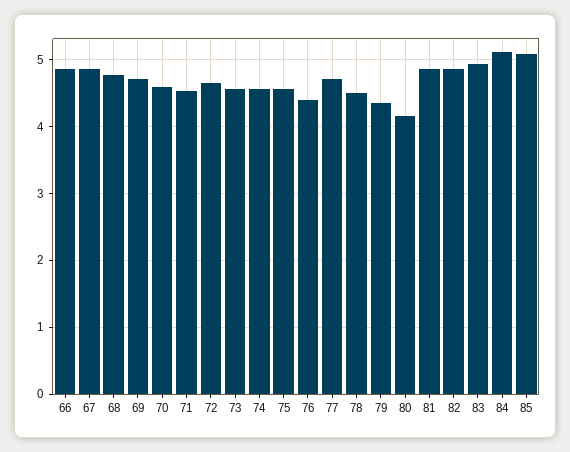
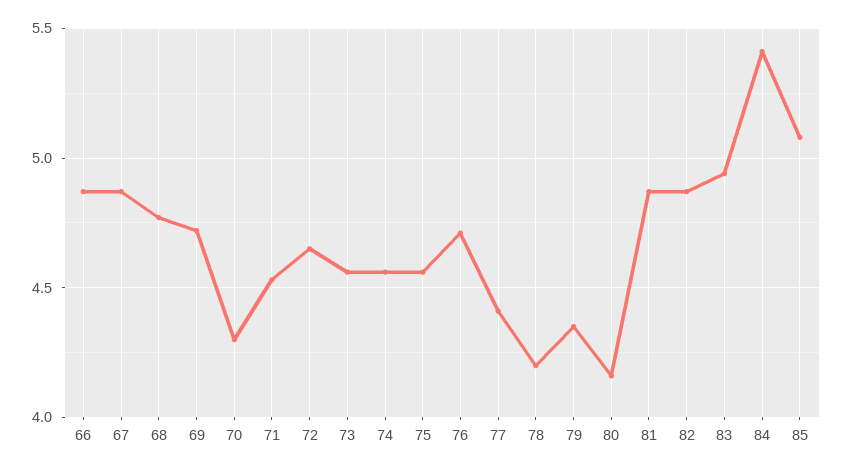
70: 4.6 -> 4.3
76: 4.4 -> 4.7
77: 4.7 -> 4.4
78: 4.5 -> 4.2
84: 5.1 -> 5.4

